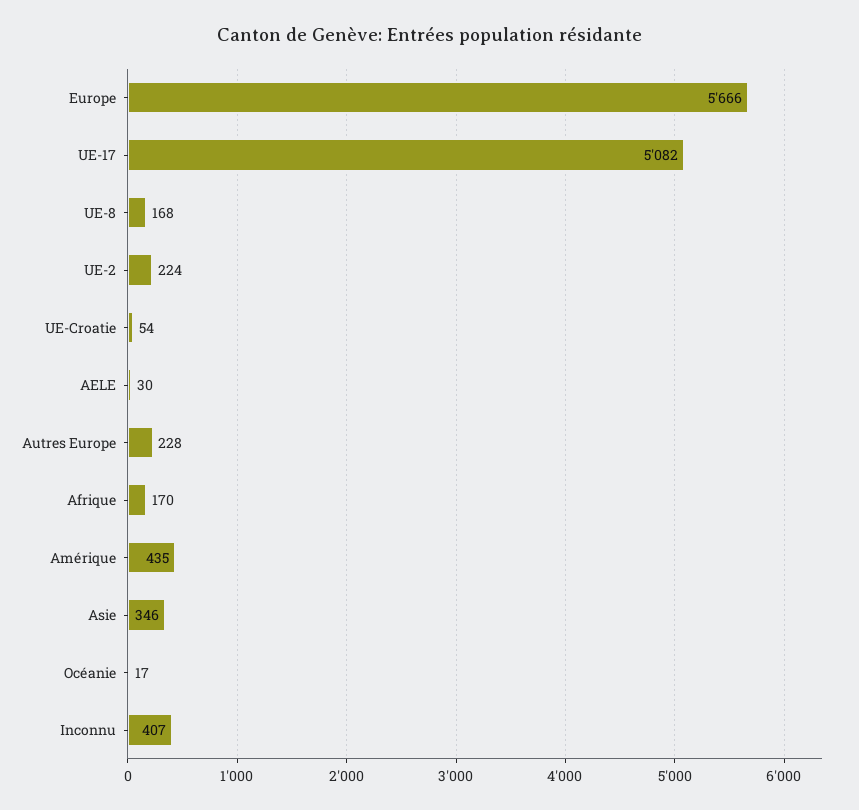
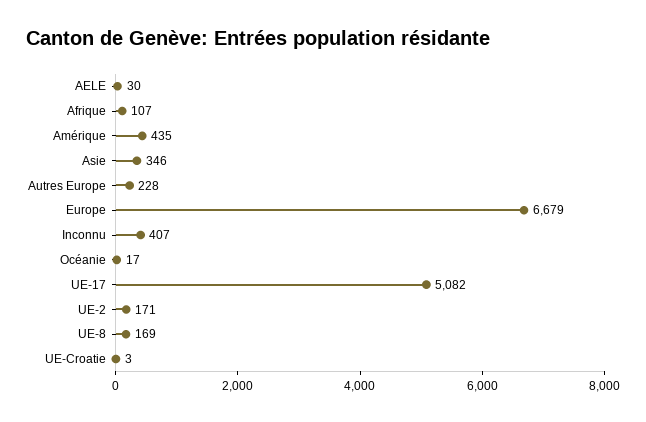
Europe: 5666 -> 6679
UE-8: 168 -> 169
UE-2: 224 -> 171
UE-Croatie: 54 -> 3
Afrique: 170 -> 107

